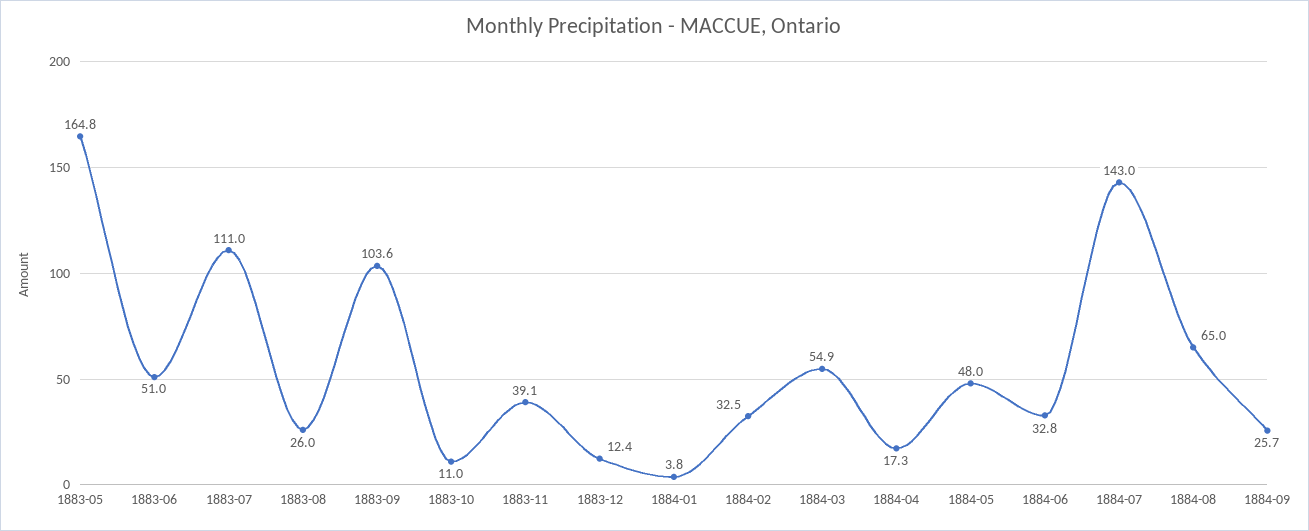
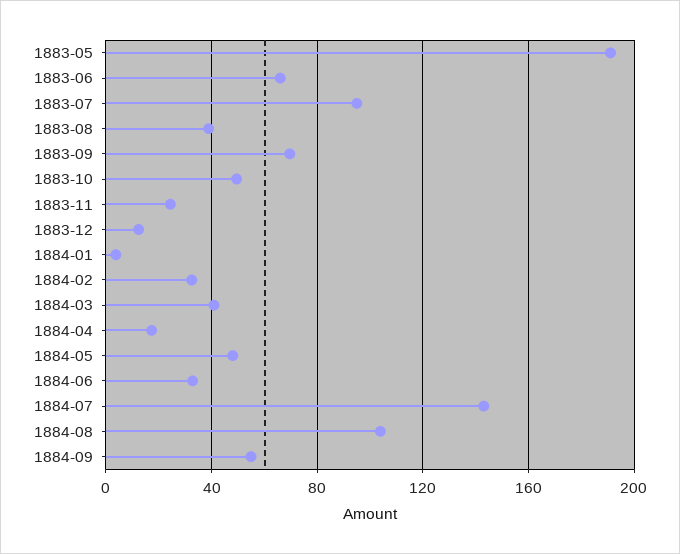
1883-05: 164.8 -> 190
1883-06: 51 -> 65
1883-07: 111 -> 95
1883-08: 26 -> 40
1883-09: 103.6 -> 70
1883-10: 11 -> 50
1883-11: 39.1 -> 25
1884-03: 54.9 -> 40
1884-08: 65 -> 105
1884-09: 25.7 -> 55

